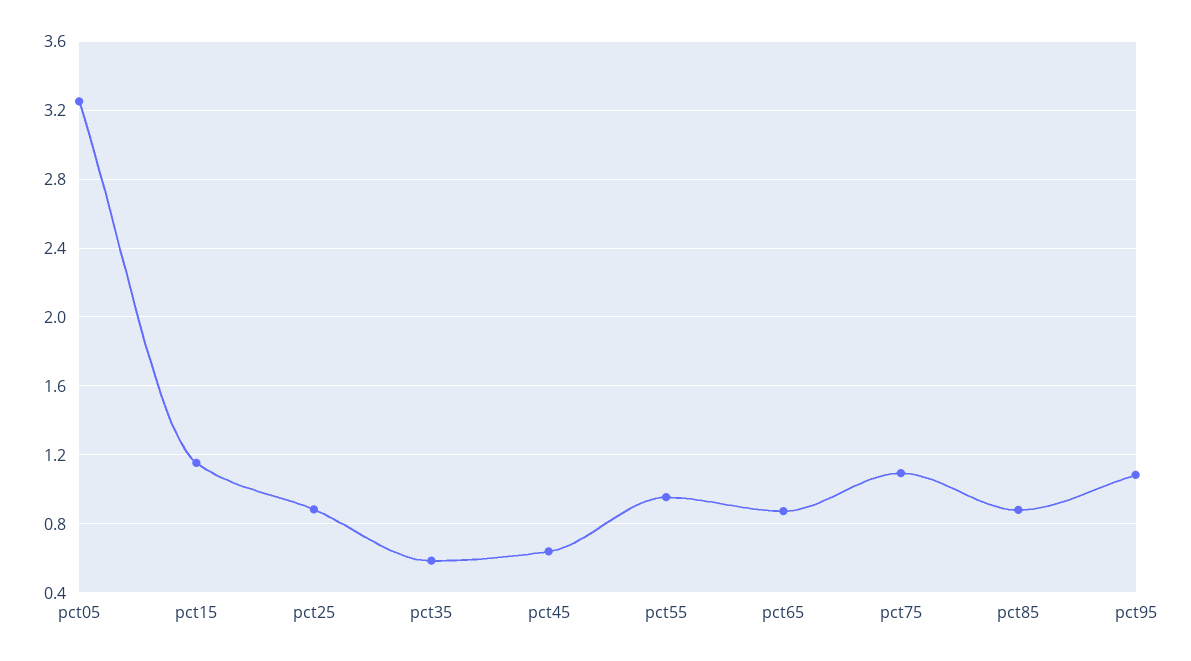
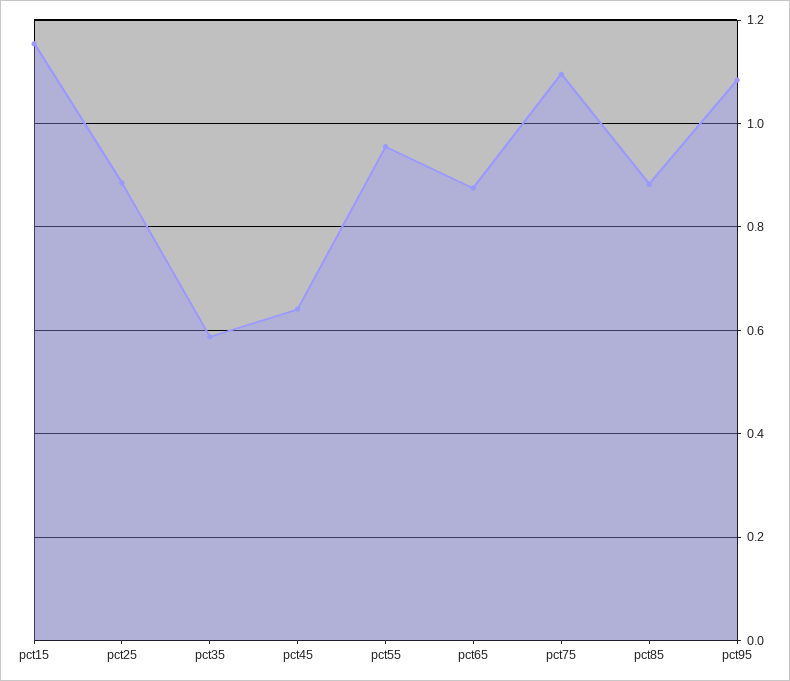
pct05: 3.25 -> none

